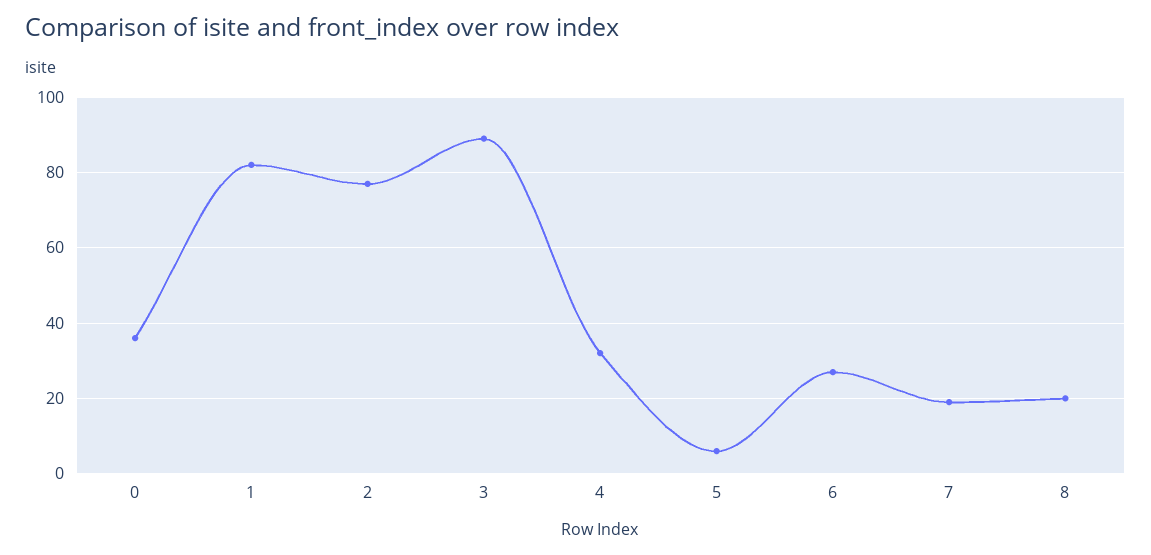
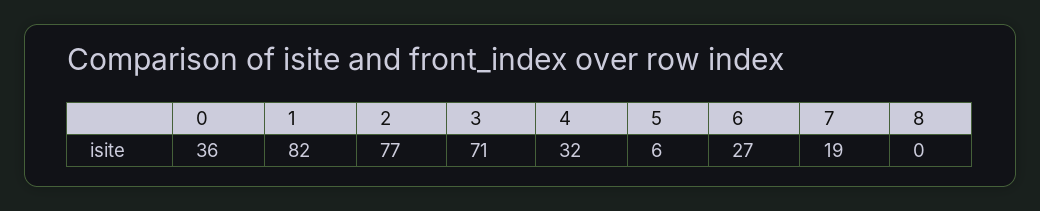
3: 90 -> 71
8: 20 -> 0

